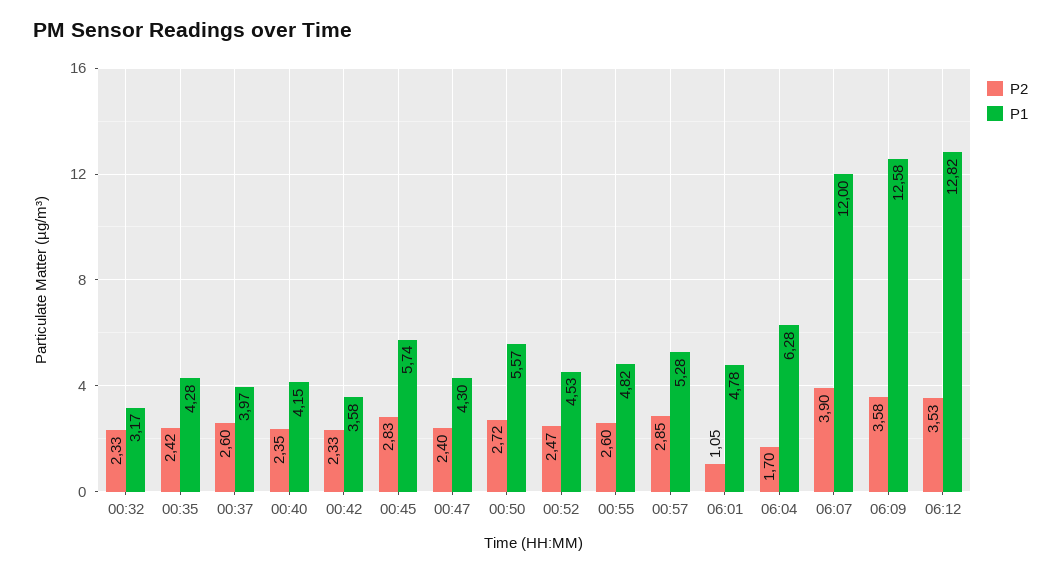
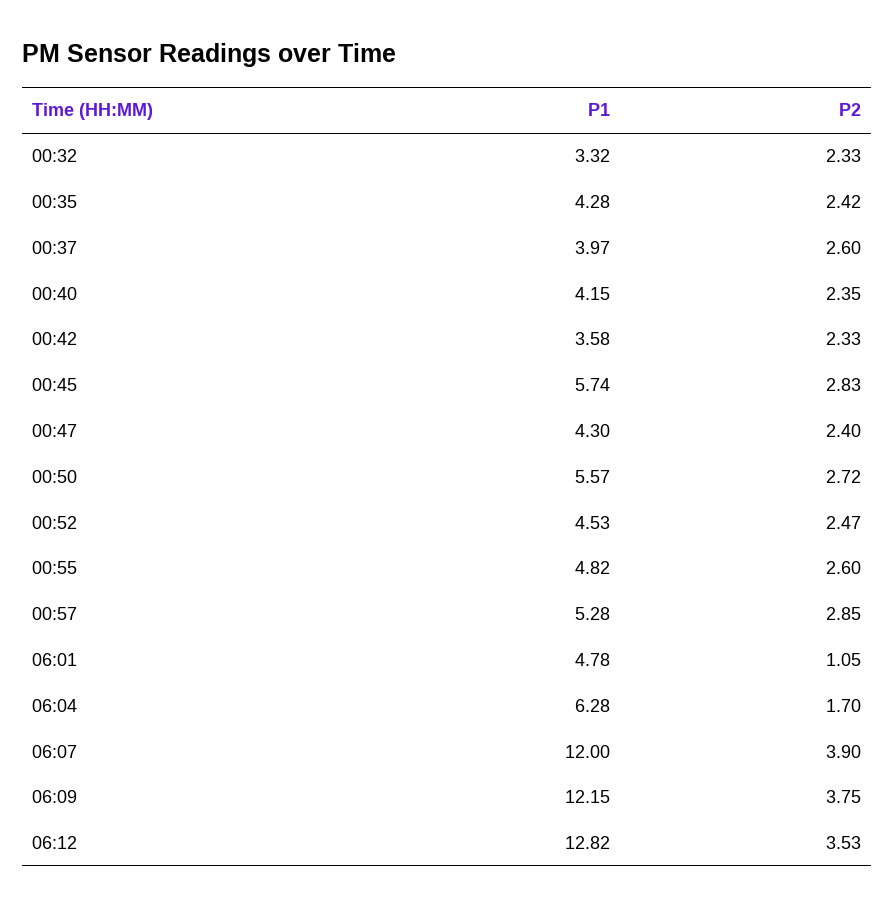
P1, 00:32: 3.17 -> 3.32
P2, 06:09: 3.58 -> 3.75
P1, 06:09: 12.58 -> 12.15

